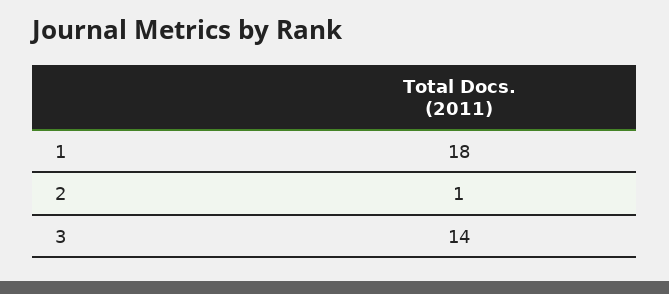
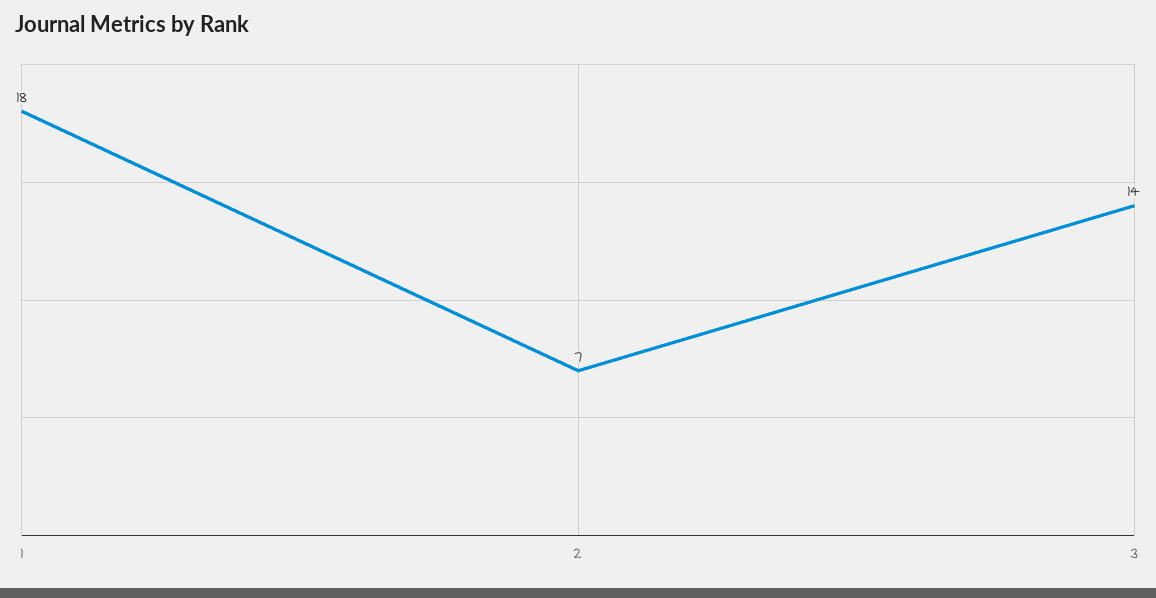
2: 1 -> 7

